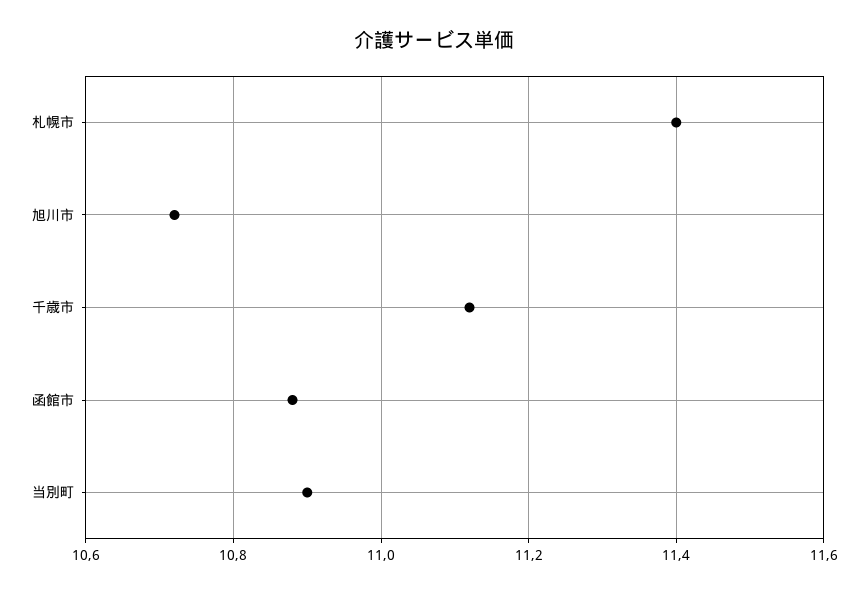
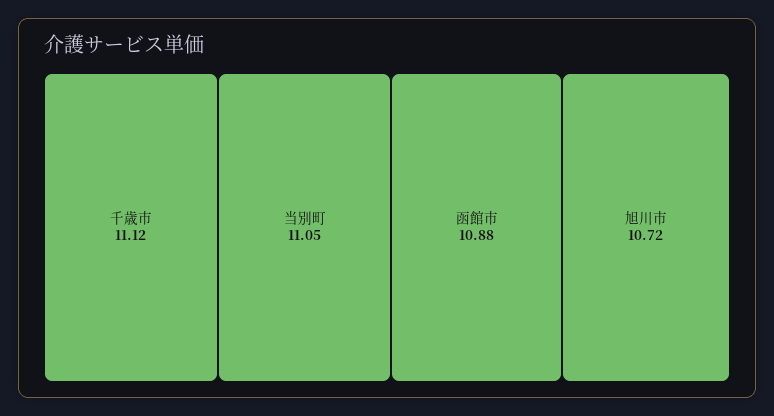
札幌市: 11.4 -> none
当別町: 10.9 -> 11.05

